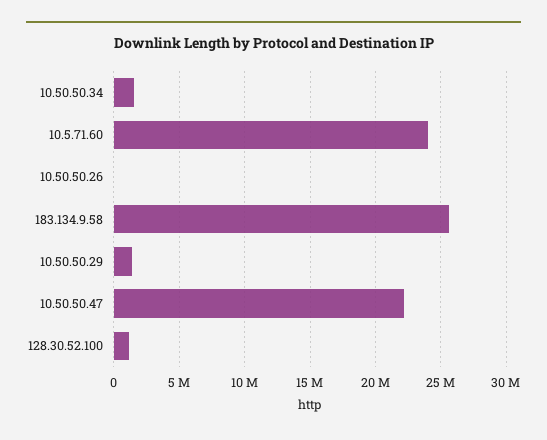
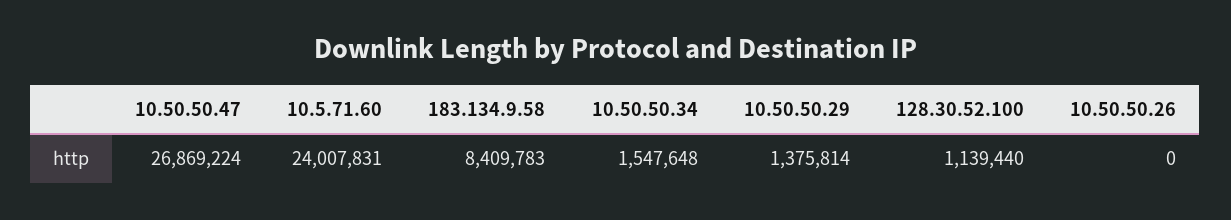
183.134.9.58: 25500000 -> 8409783
10.50.50.47: 22000000 -> 26869224

